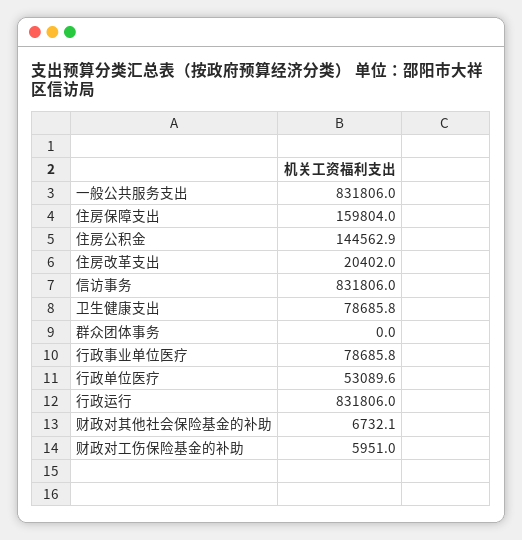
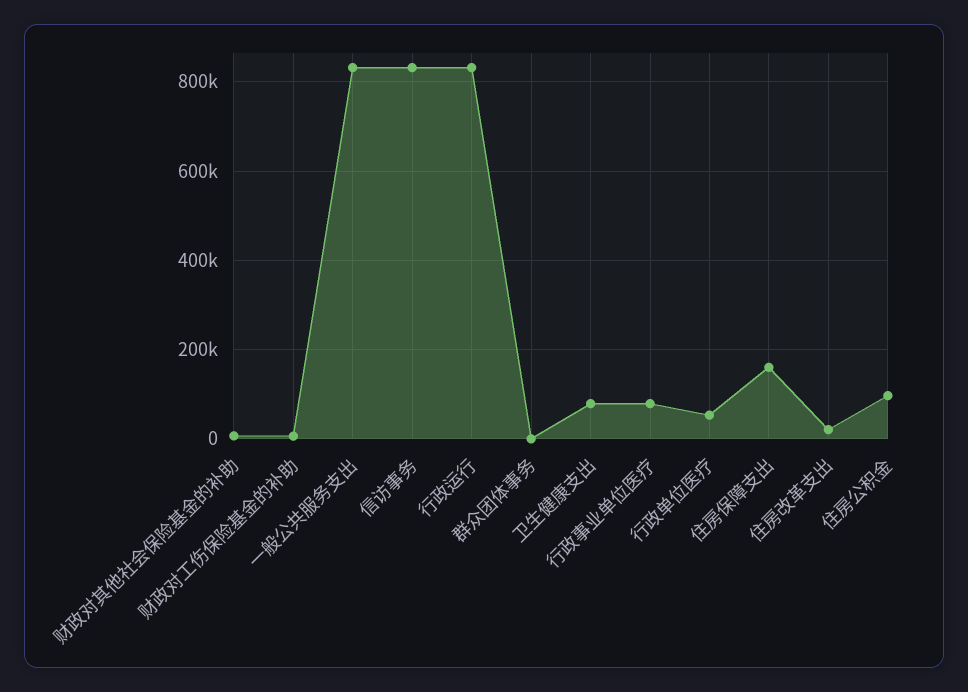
住房公积金: 144562.9 -> 100000

